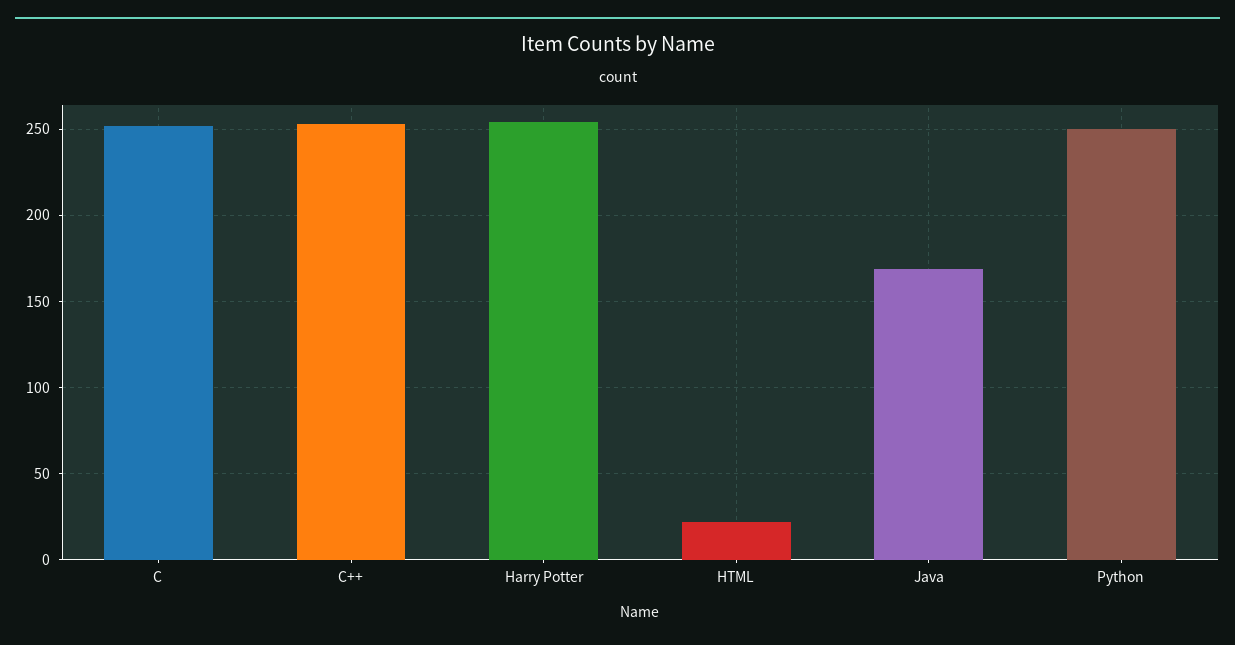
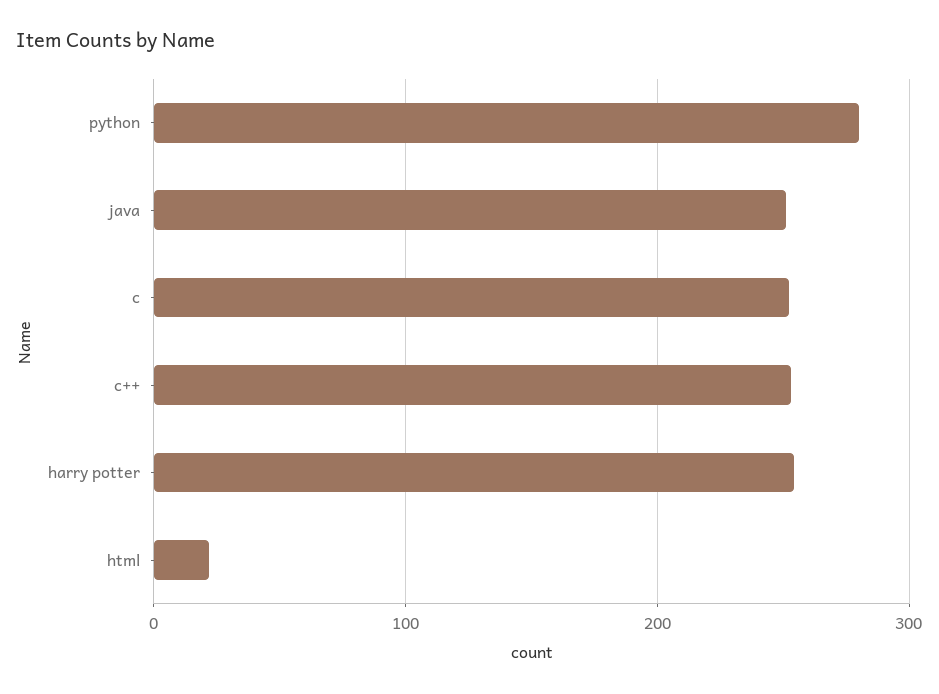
Java: 170 -> 250
Python: 250 -> 280

